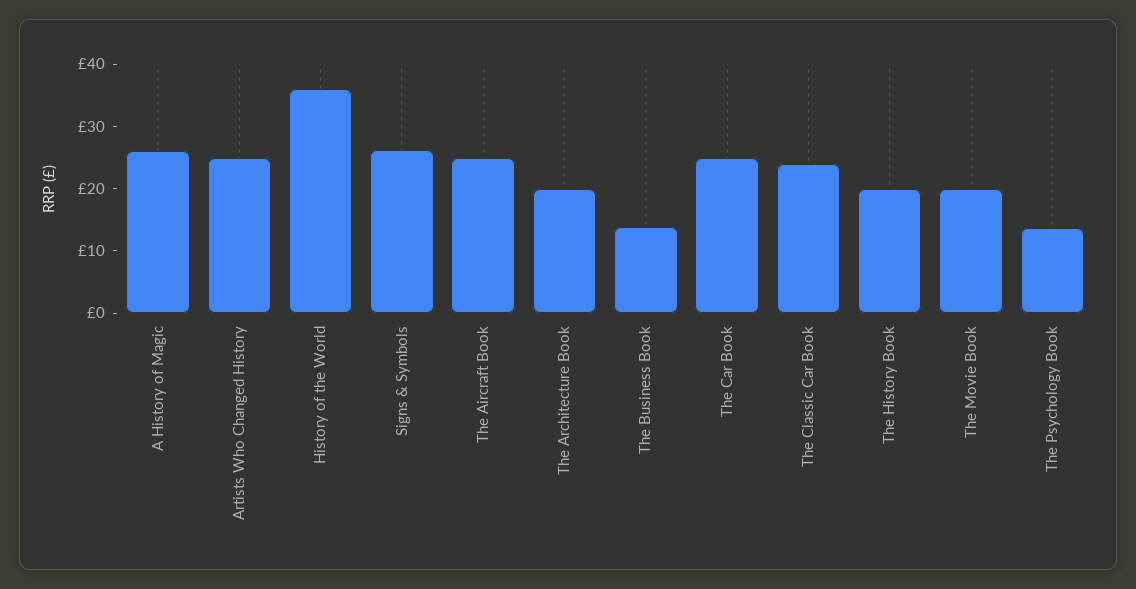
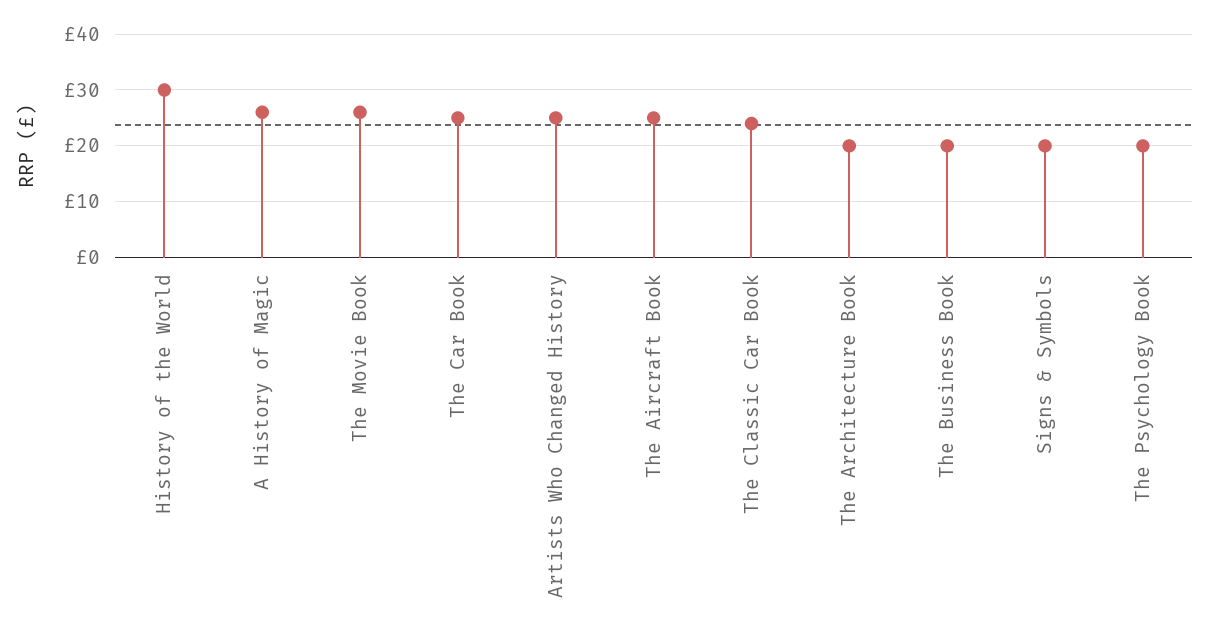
History of the World: 36 -> 30
Signs & Symbols: 26 -> 20
The Business Book: 14 -> 20
The History Book: 20 -> none
The Movie Book: 20 -> 26
The Psychology Book: 14 -> 20

